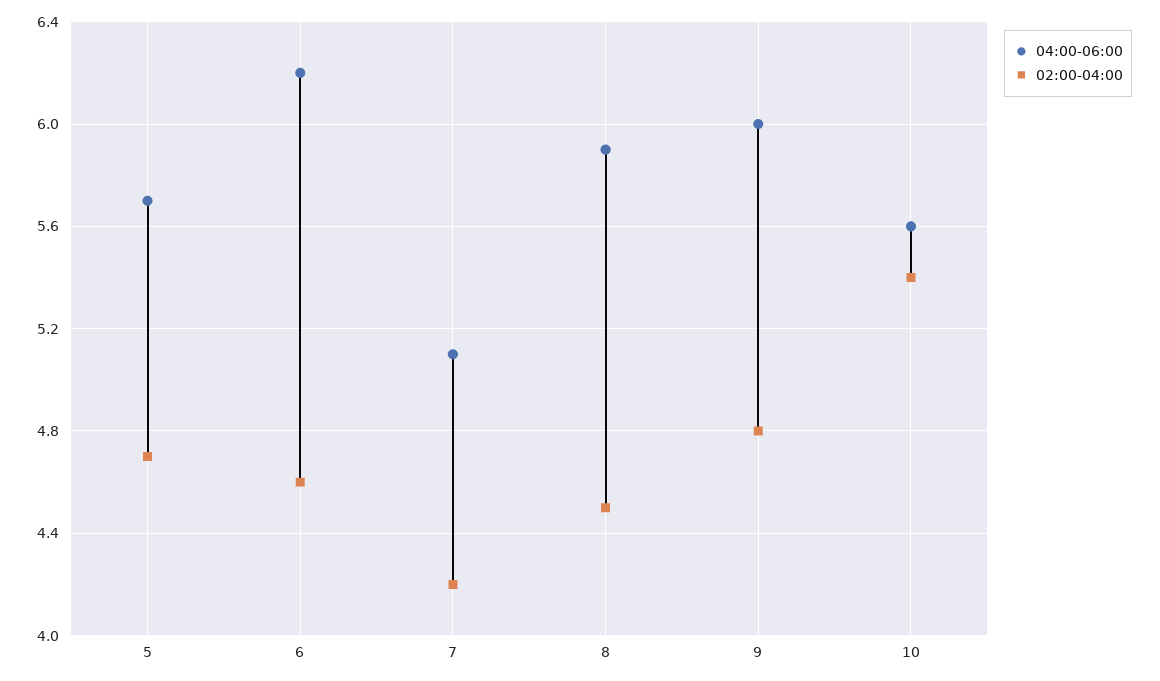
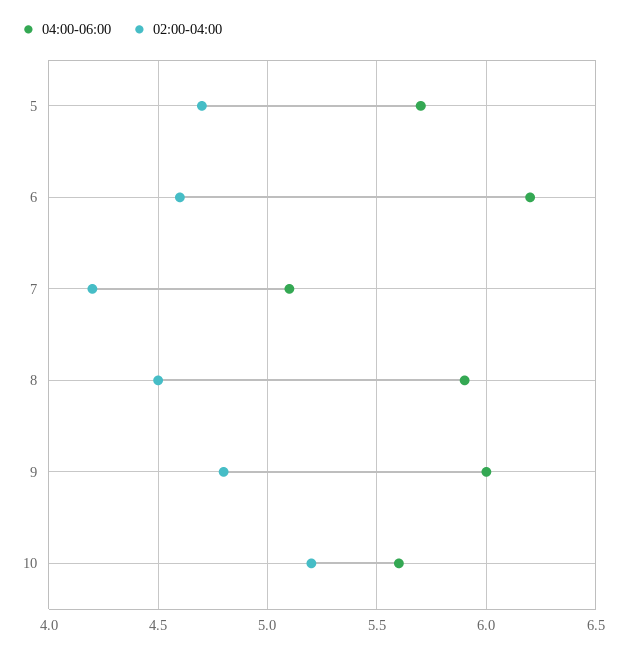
02:00-04:00, 10: 5.4 -> 5.2

